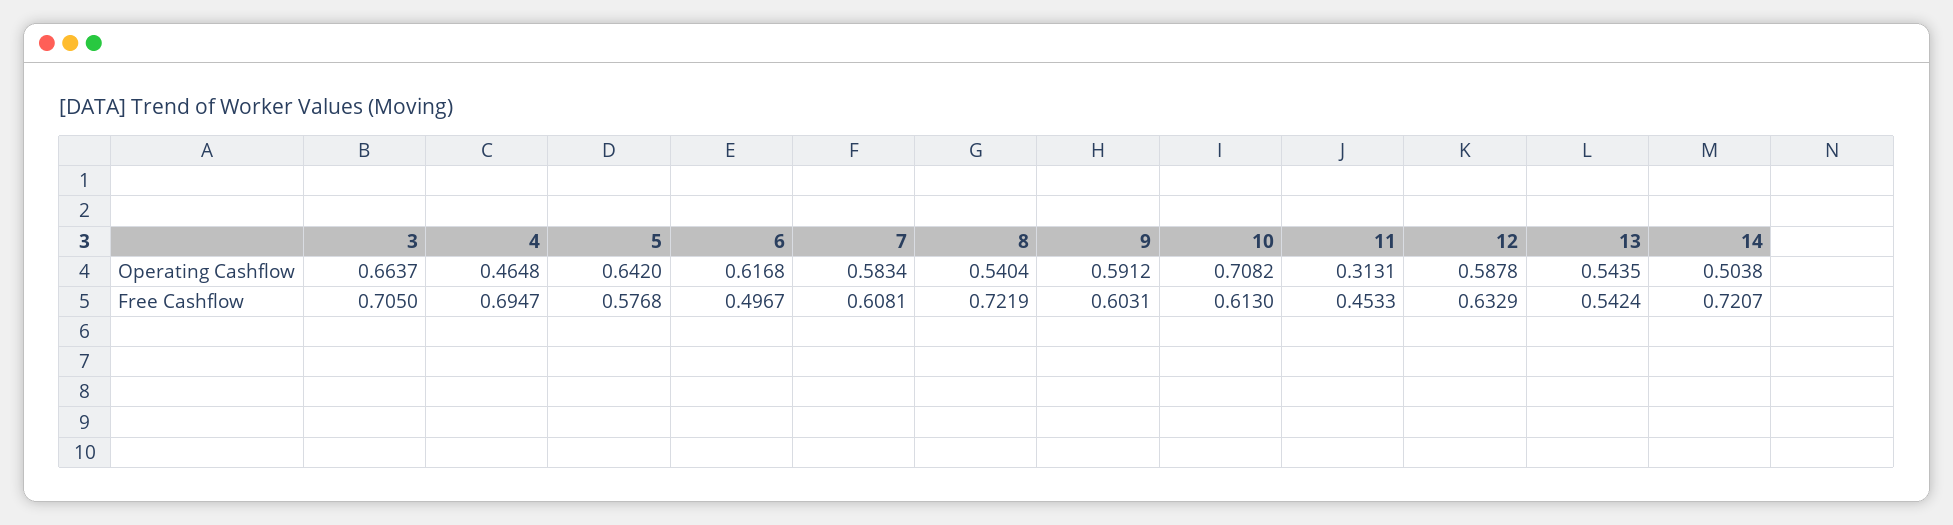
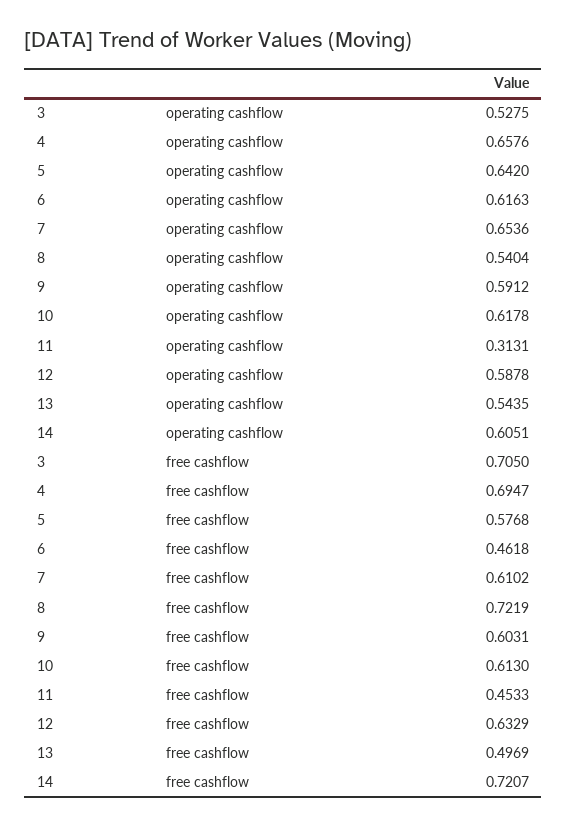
3, Operating Cashflow: 0.6637 -> 0.5275
4, Operating Cashflow: 0.4648 -> 0.6576
6, Operating Cashflow: 0.6168 -> 0.6163
7, Operating Cashflow: 0.5834 -> 0.6536
10, Operating Cashflow: 0.7082 -> 0.6178
14, Operating Cashflow: 0.5038 -> 0.6051
6, Free Cashflow: 0.4967 -> 0.4618
7, Free Cashflow: 0.6081 -> 0.6102
13, Free Cashflow: 0.5424 -> 0.4969

